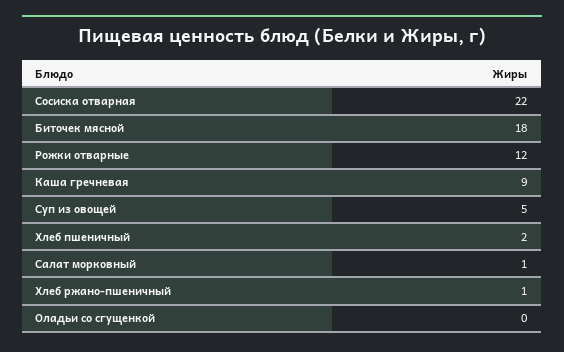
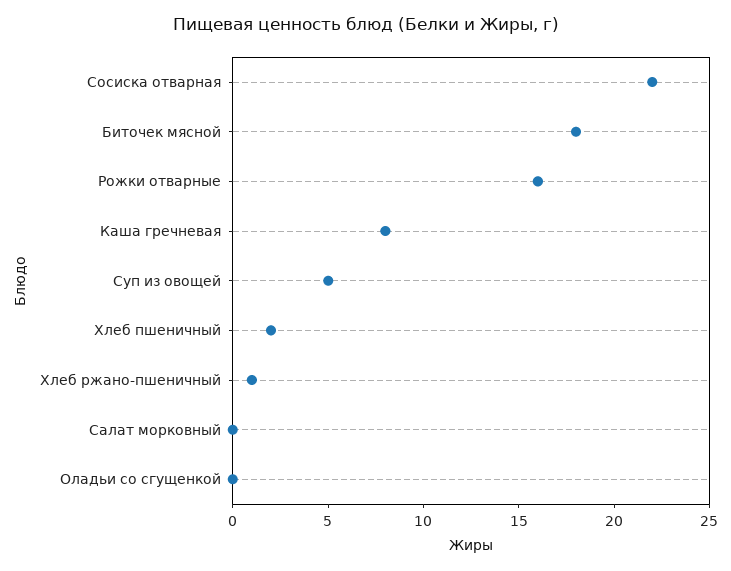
Рожки отварные: 12 -> 16
Каша гречневая: 9 -> 8
Салат морковный: 1 -> 0

